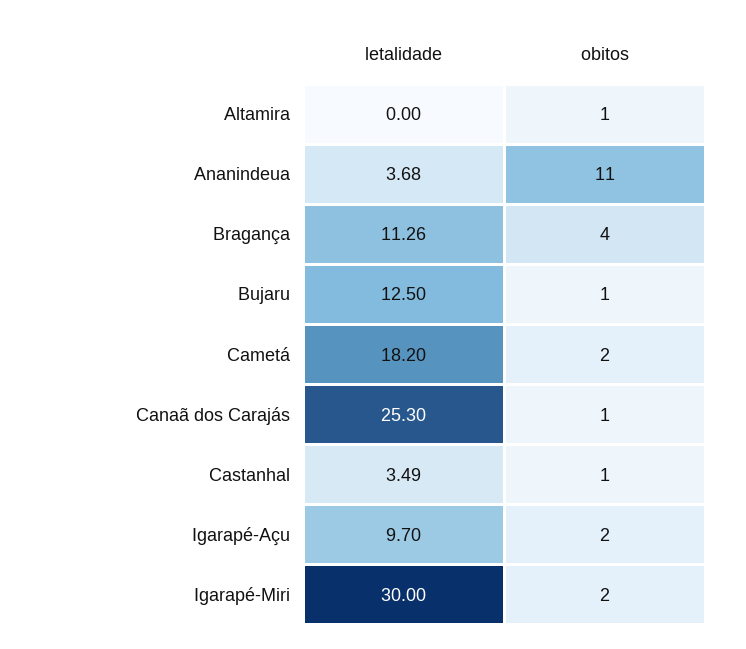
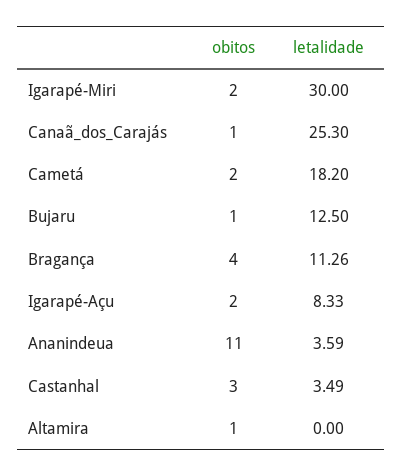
letalidade, Ananindeua: 3.68 -> 3.59
obitos, Castanhal: 1 -> 3
letalidade, Igarapé-Açu: 9.7 -> 8.33

